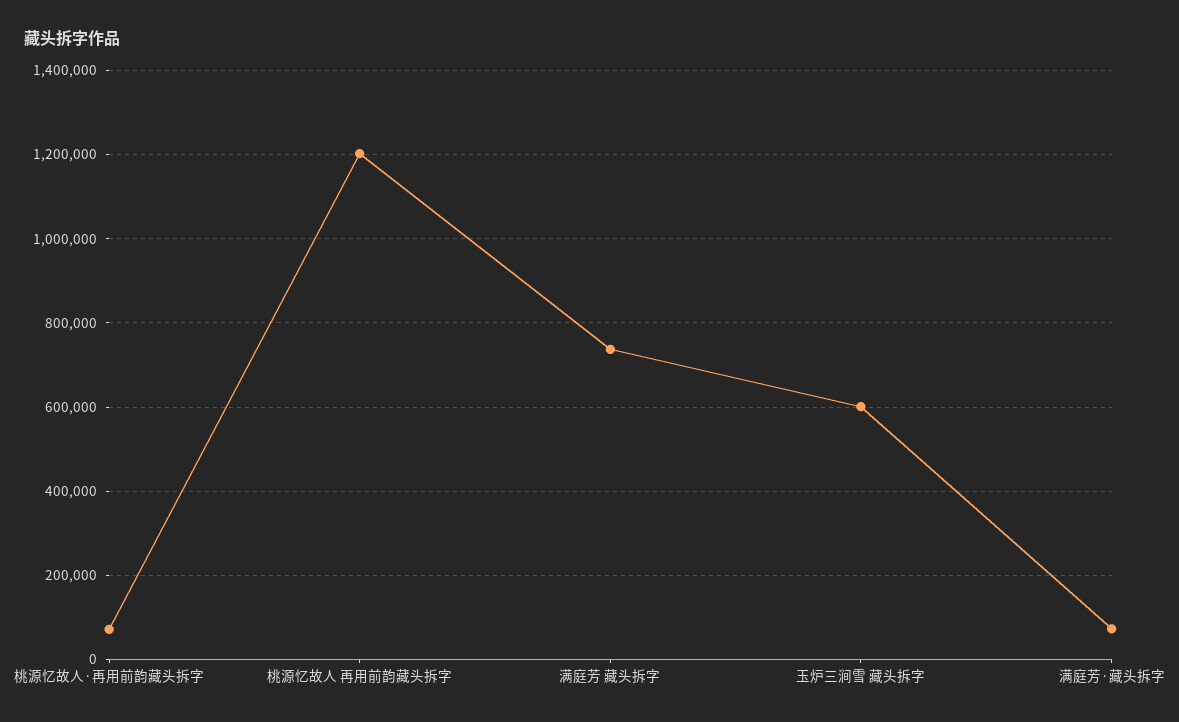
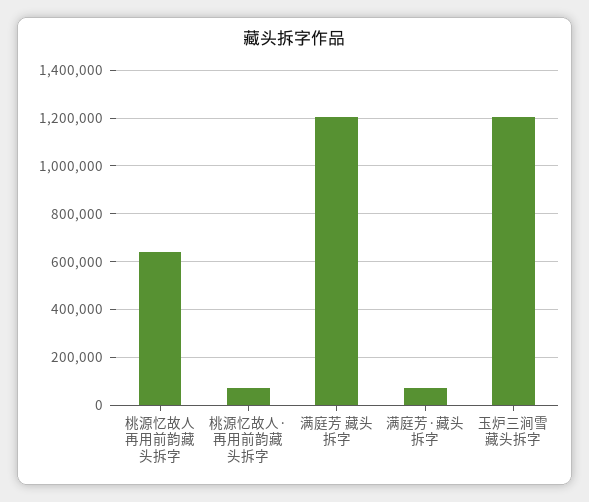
桃源忆故人 再用前韵藏头拆字: 1200000 -> 650000
满庭芳 藏头拆字: 740000 -> 1200000
玉炉三涧雪 藏头拆字: 600000 -> 1200000

